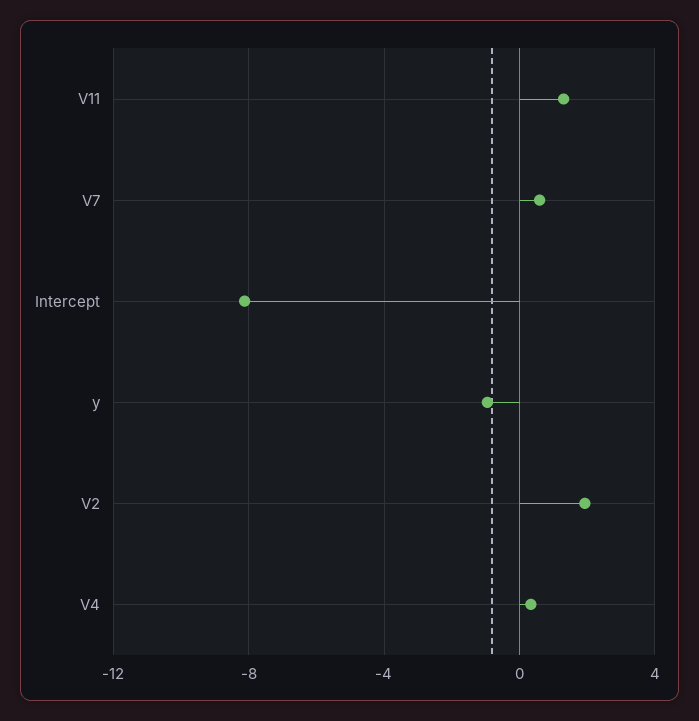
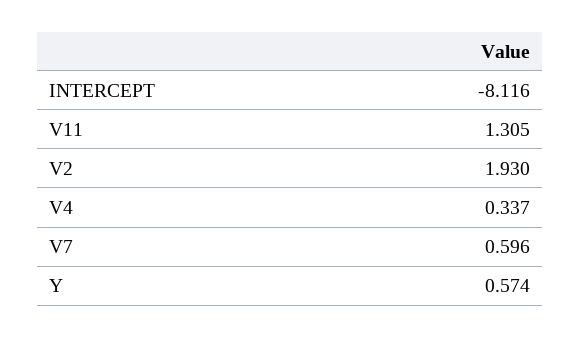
y: -1 -> 0.574

